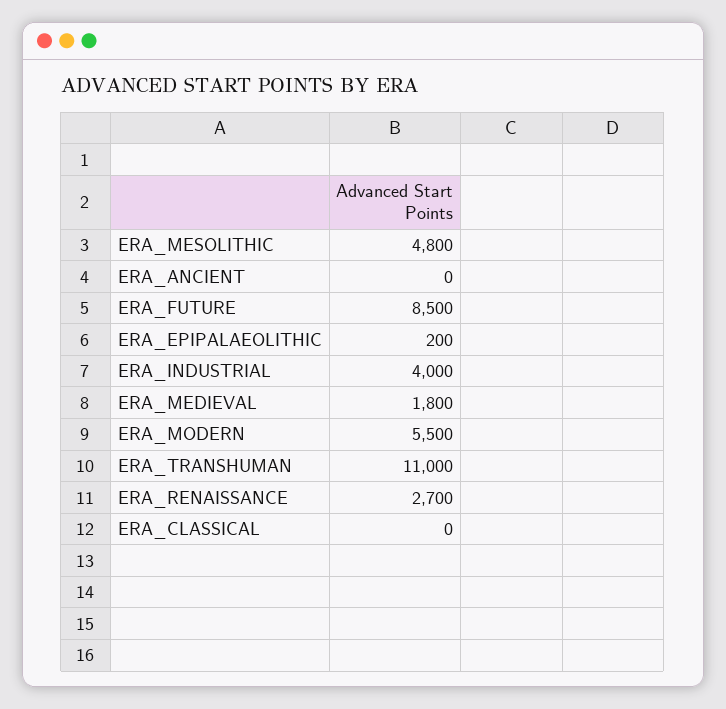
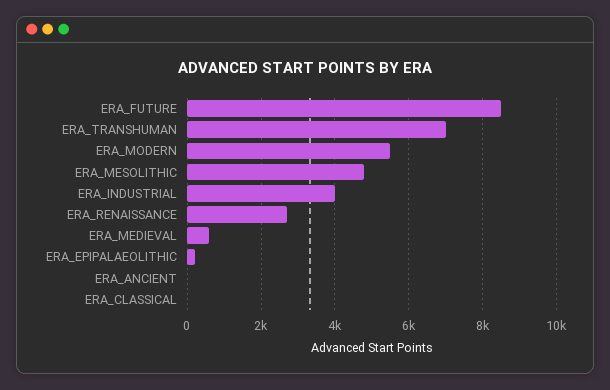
ERA_MEDIEVAL: 1800 -> 600
ERA_TRANSHUMAN: 11000 -> 7000

